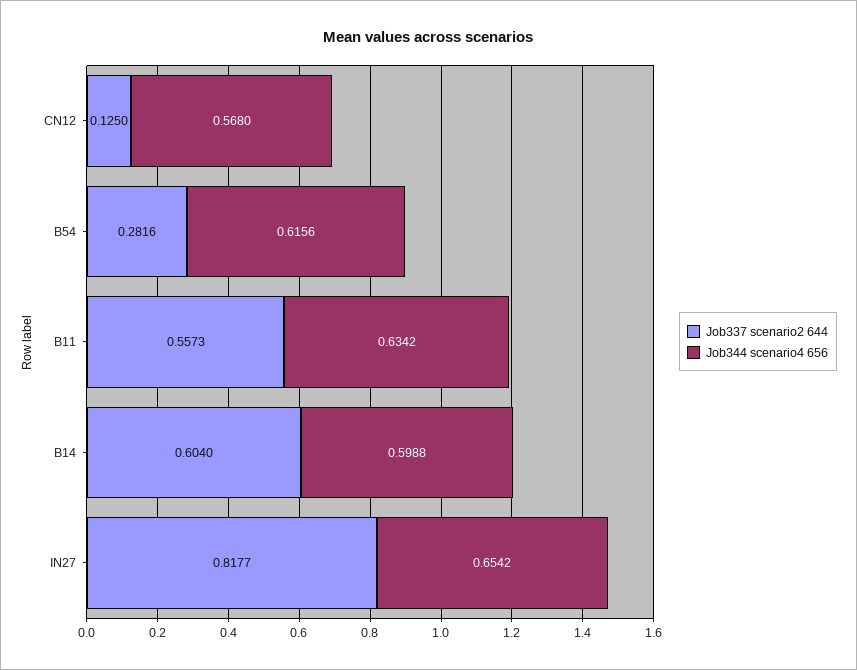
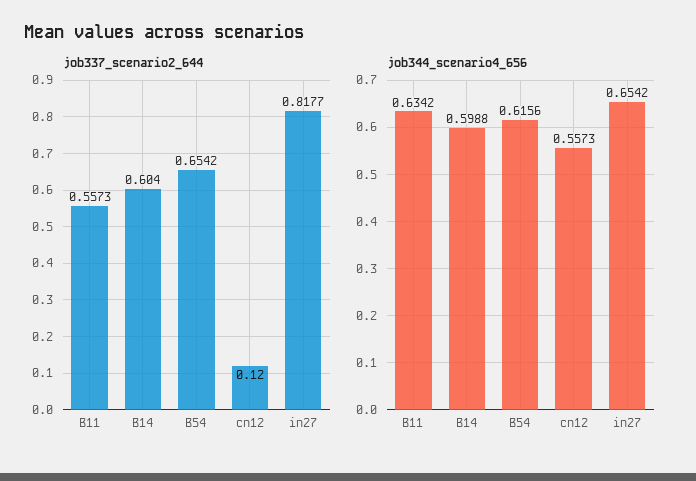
Job337 scenario2 644, CN12: 0.125 -> 0.12
Job344 scenario4 656, CN12: 0.568 -> 0.5573
Job337 scenario2 644, B54: 0.2816 -> 0.6542

